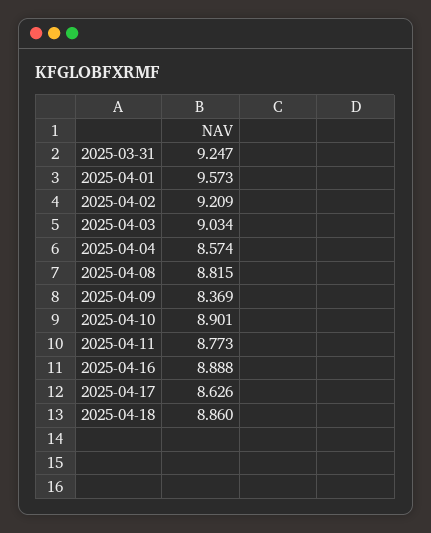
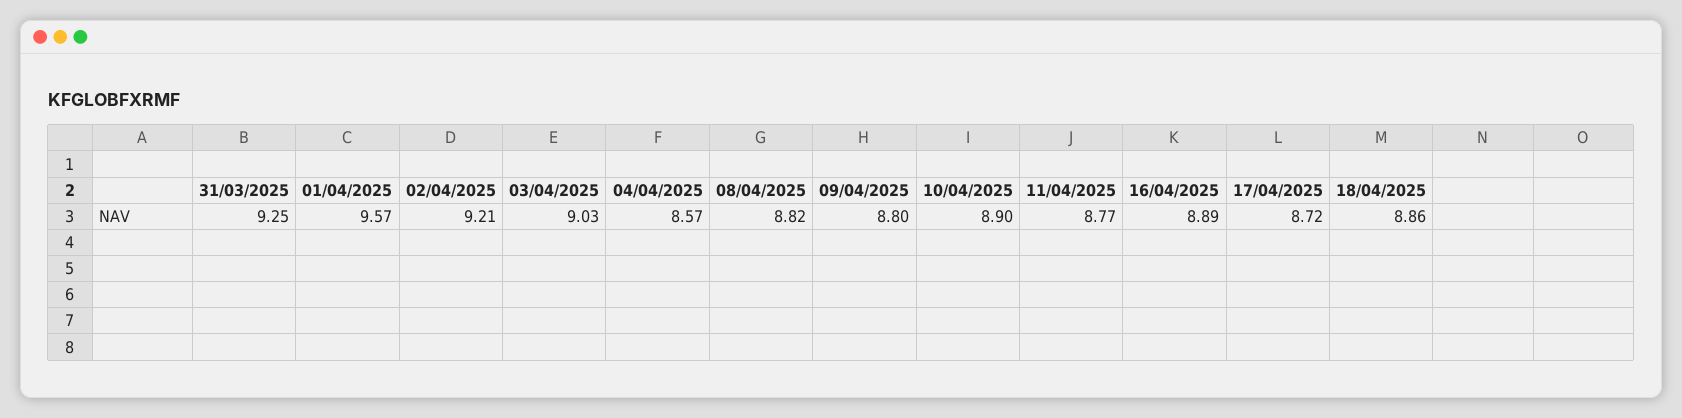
2025-04-09: 8.369 -> 8.8
2025-04-17: 8.626 -> 8.72

